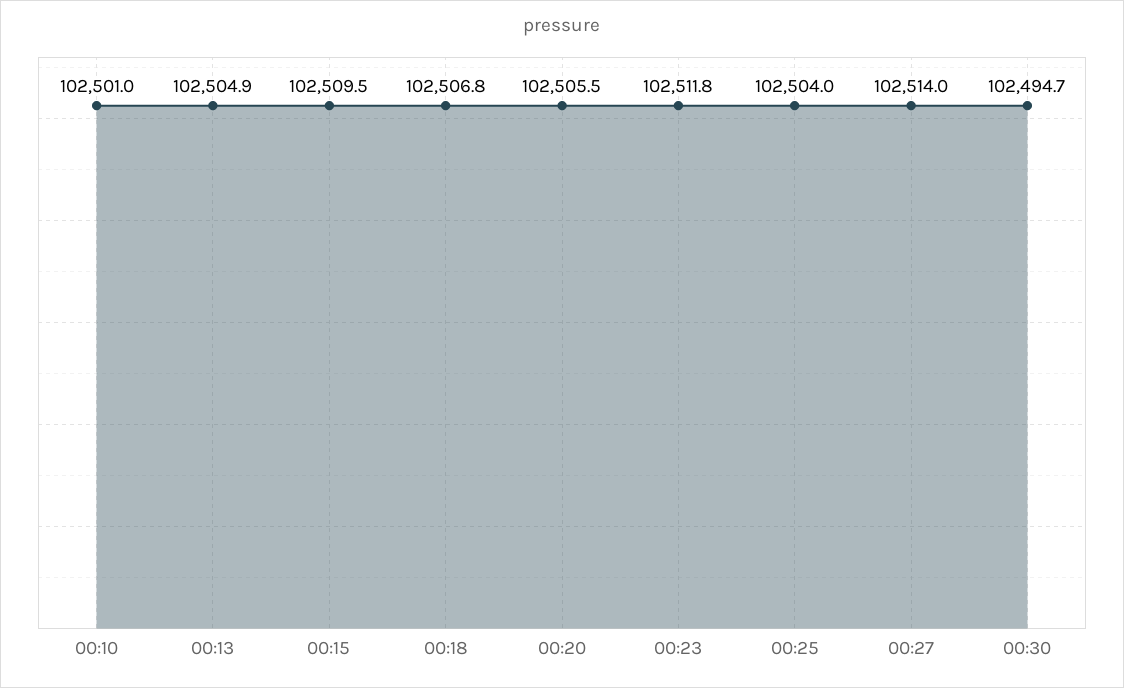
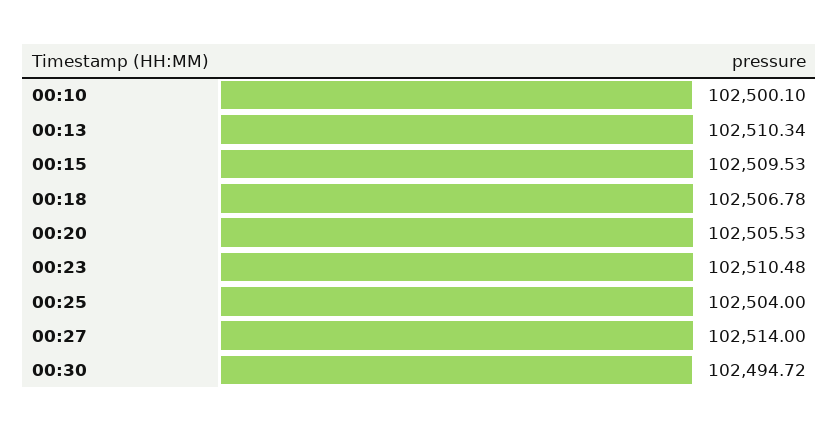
00:10: 102501 -> 102500.1
00:13: 102504.9 -> 102510.34
00:23: 102511.8 -> 102510.48

